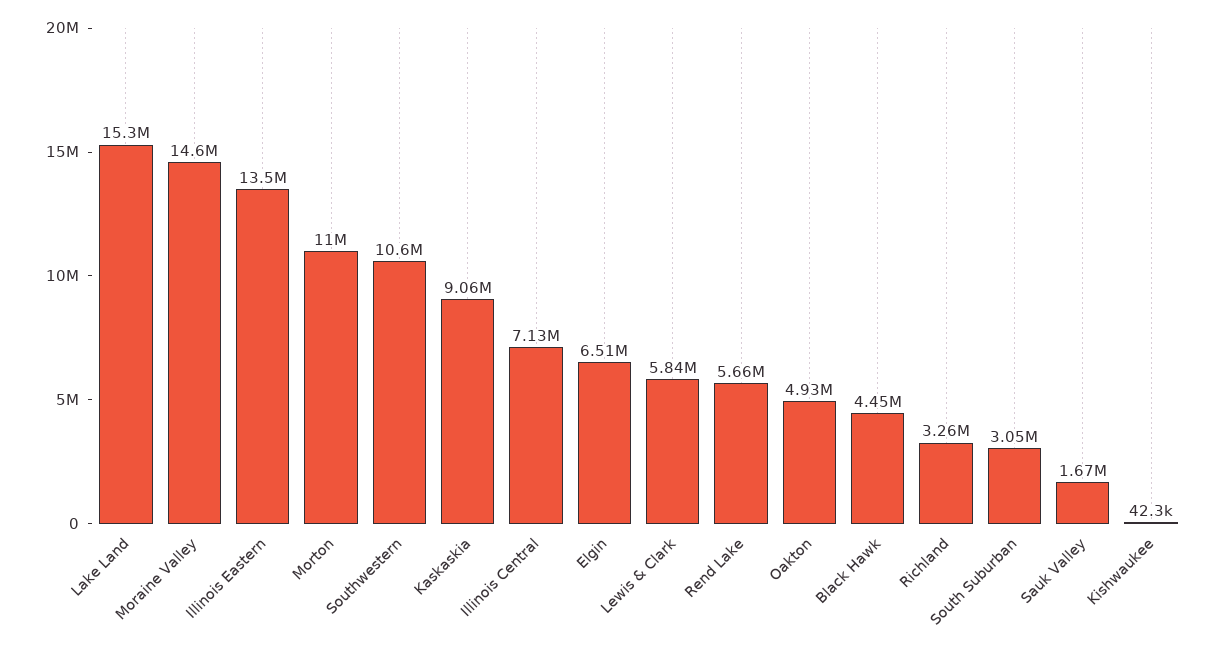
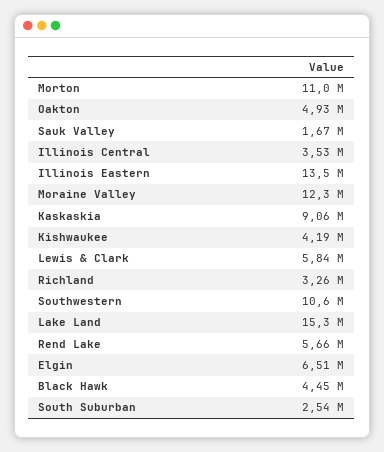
Moraine Valley: 14600000 -> 12300000
Illinois Central: 7130000 -> 3530000
South Suburban: 3050000 -> 2540000
Kishwaukee: 42300 -> 4190000

